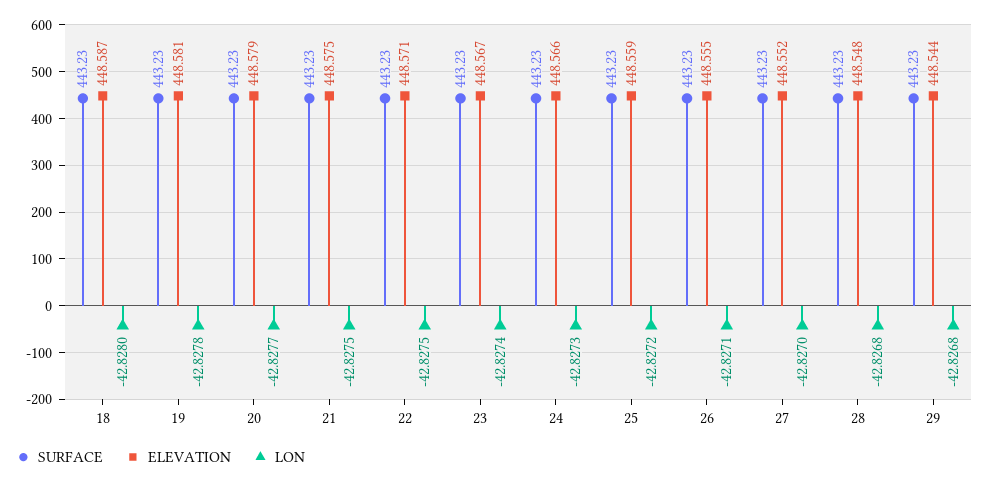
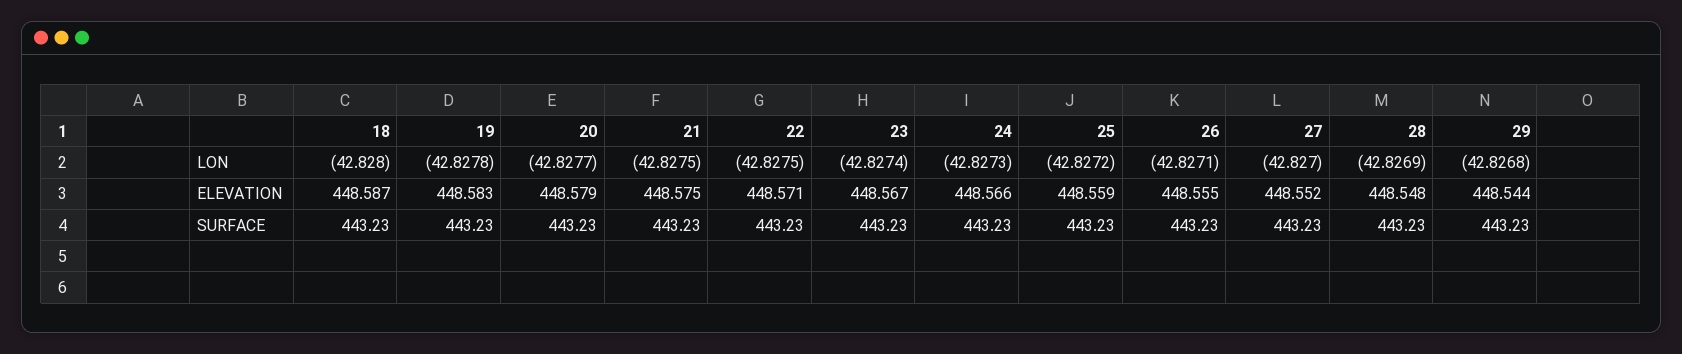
ELEVATION, 19: 448.581 -> 448.583
LON, 28: -42.8268 -> -42.8269

